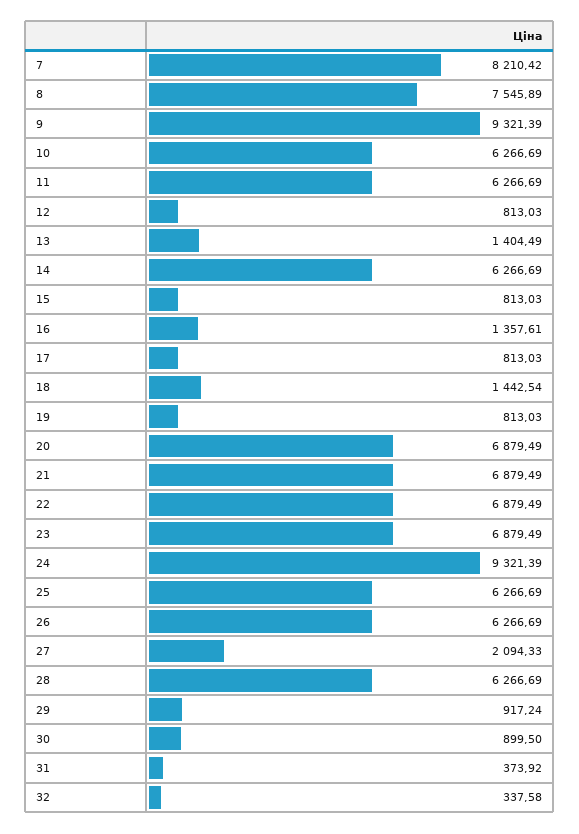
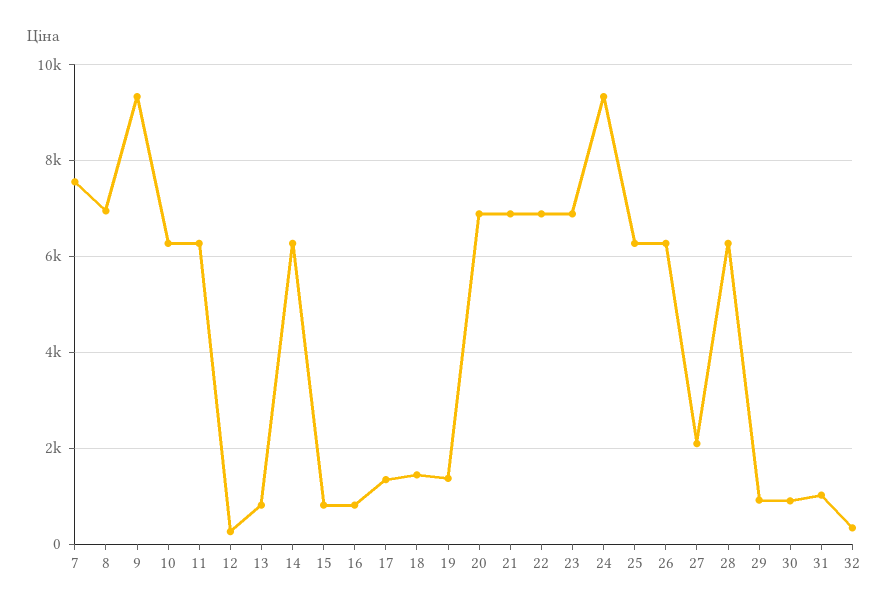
7: 8210.42 -> 7600
8: 7545.89 -> 7000
12: 813.03 -> 200
13: 1404.49 -> 800
16: 1357.61 -> 800
17: 813.03 -> 1400
19: 813.03 -> 1400
31: 373.92 -> 1000

